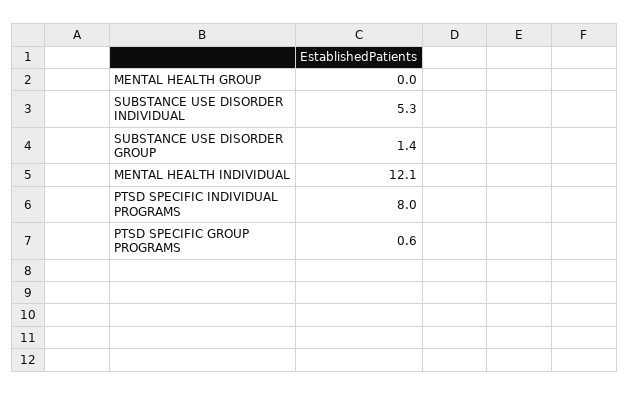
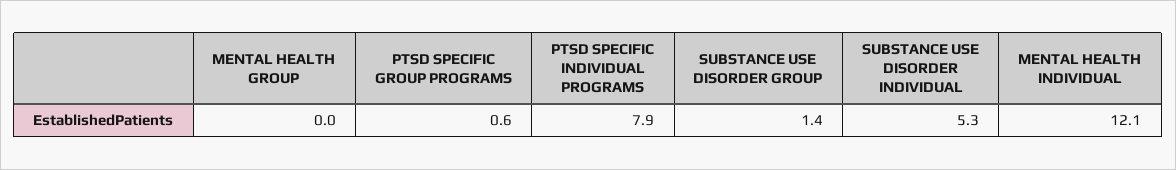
PTSD SPECIFIC INDIVIDUAL PROGRAMS: 8 -> 7.9

